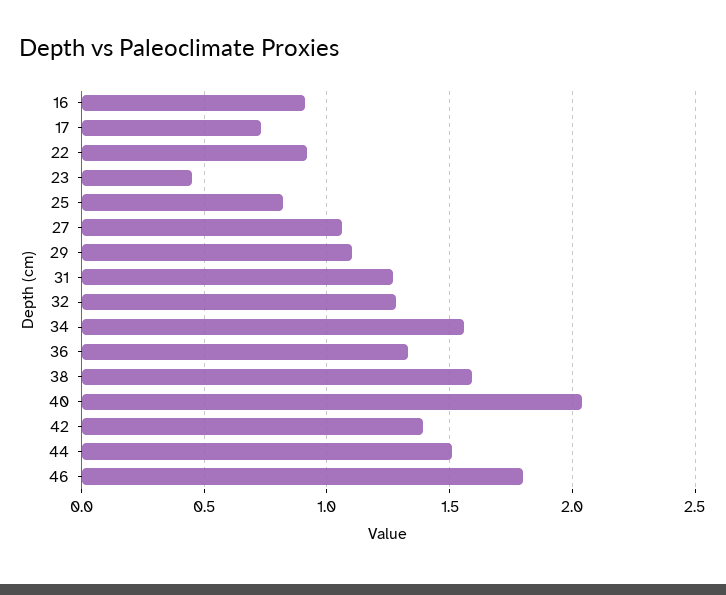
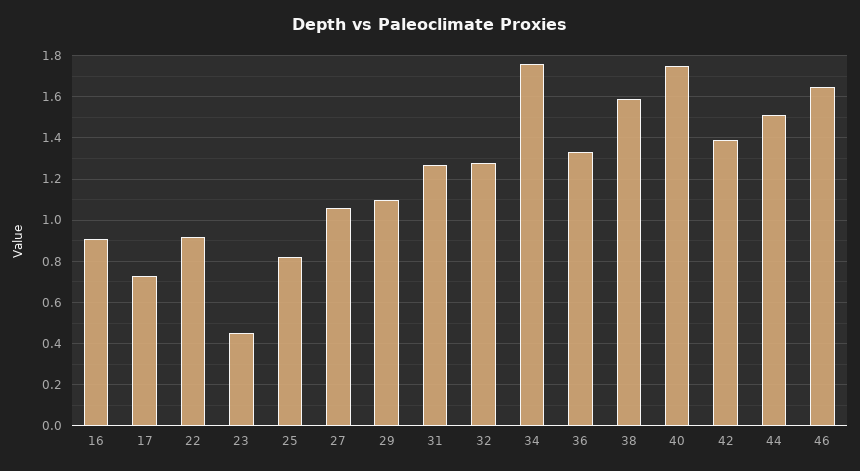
34: 1.55 -> 1.75
40: 2.05 -> 1.75
46: 1.8 -> 1.65

